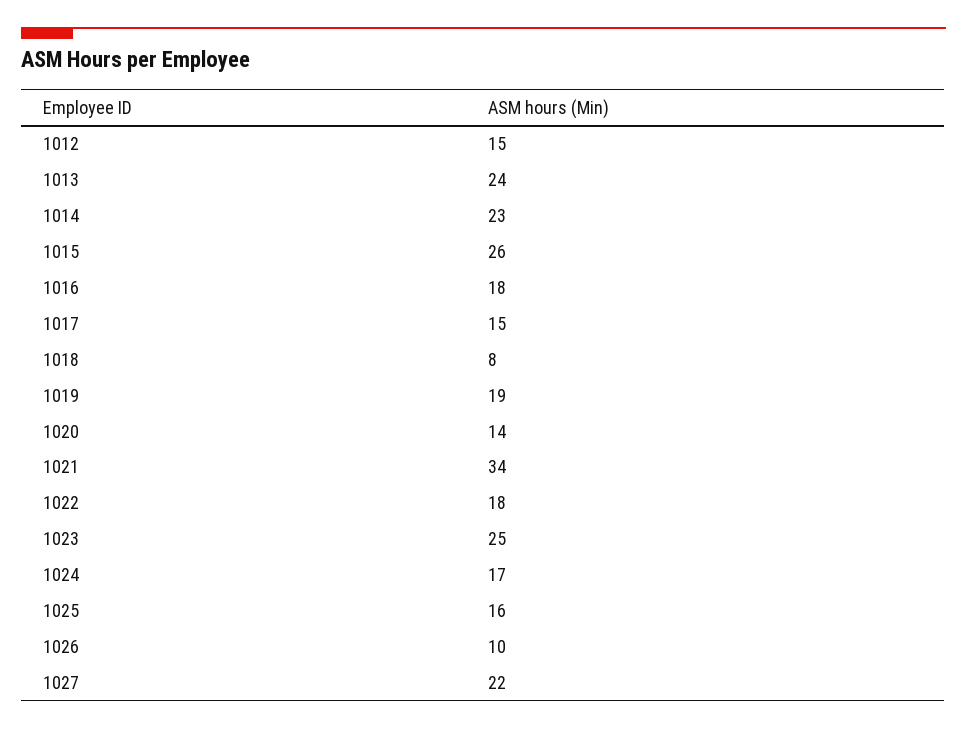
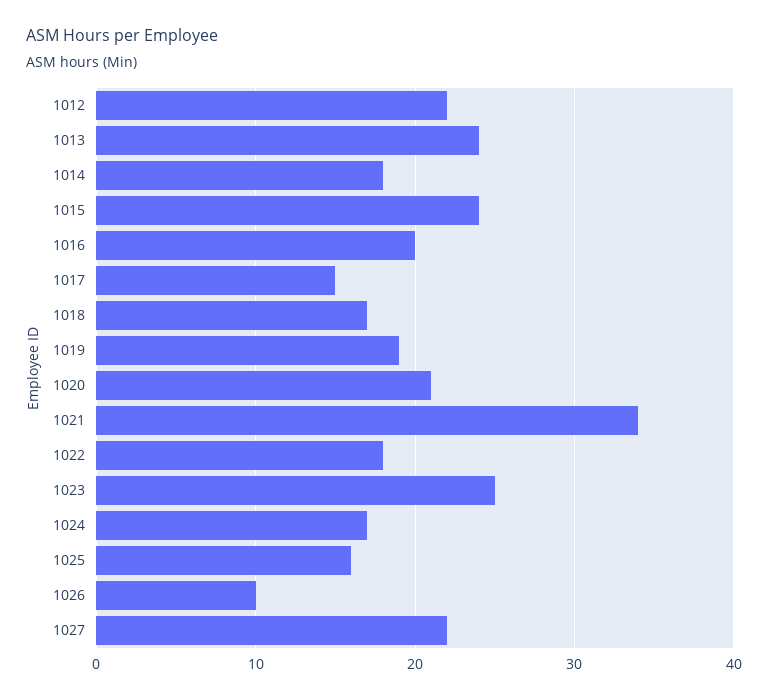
1012: 15 -> 22
1014: 23 -> 18
1015: 26 -> 24
1016: 18 -> 20
1018: 8 -> 17
1020: 14 -> 21

